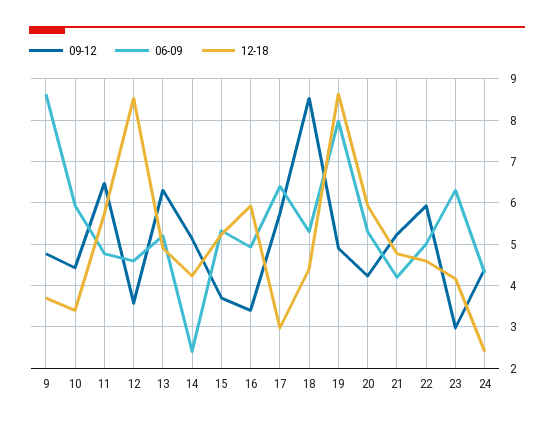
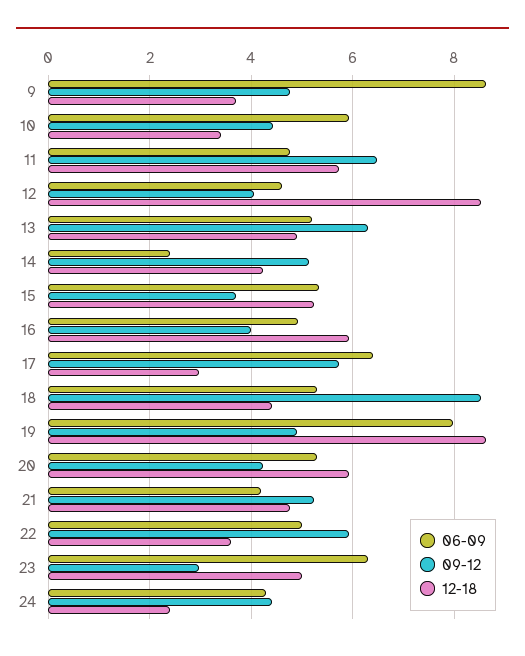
09-12, 12: 3.6 -> 4
09-12, 16: 3.4 -> 4
12-18, 22: 4.6 -> 3.6
12-18, 23: 4.2 -> 5

